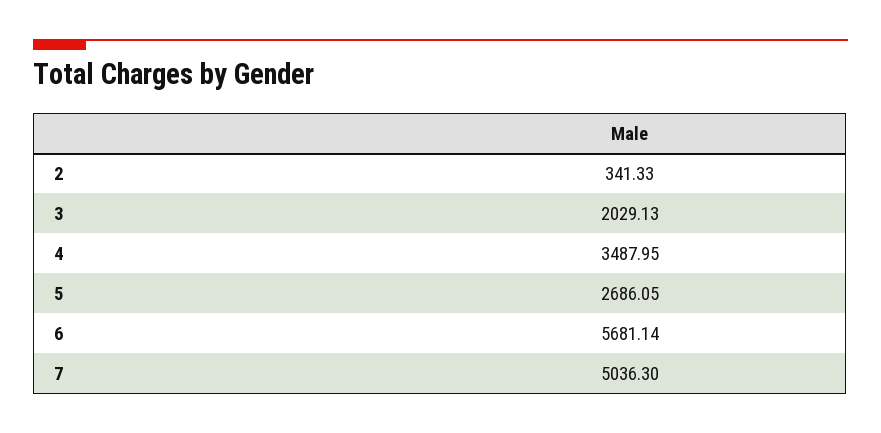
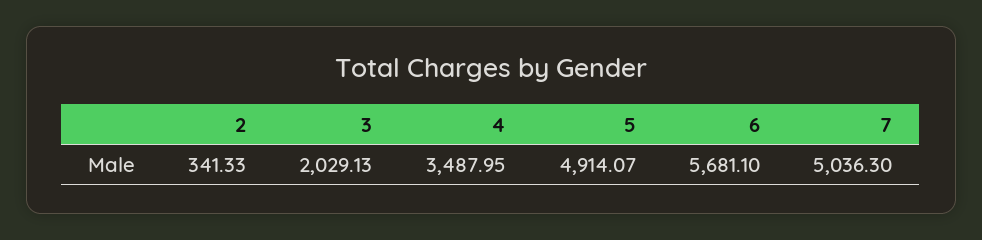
5: 2686.05 -> 4914.07
6: 5681.14 -> 5681.1

